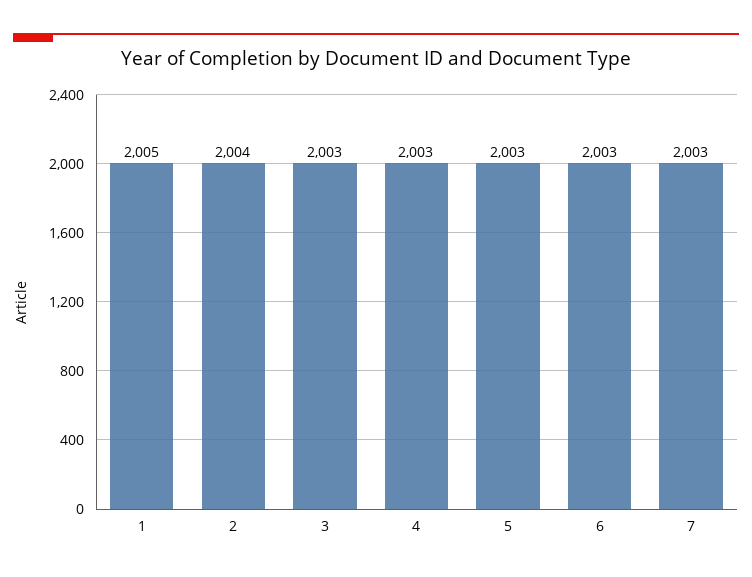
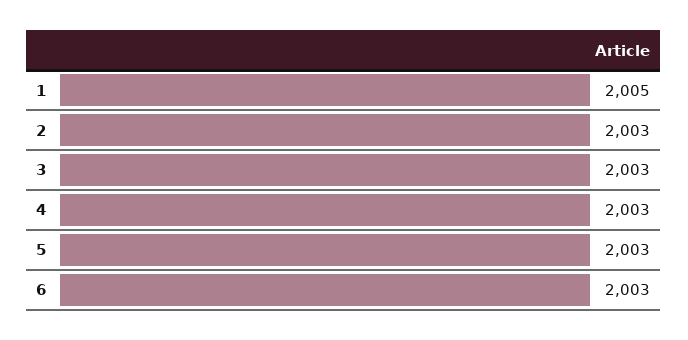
2: 2004 -> 2003
7: 2003 -> none

